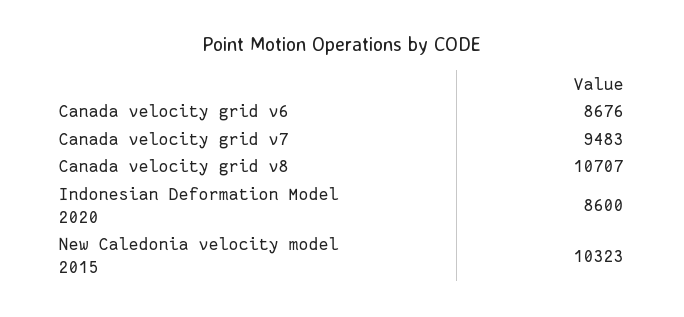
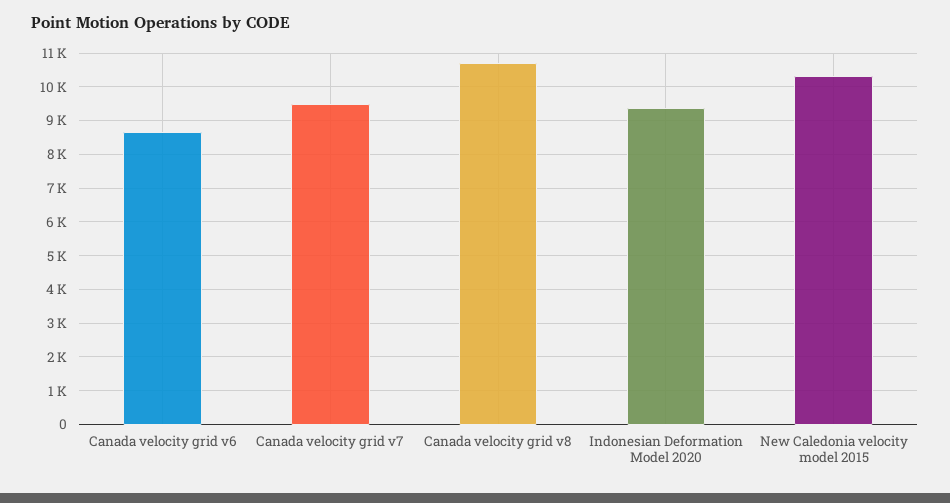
Indonesian Deformation Model 2020: 8600 -> 9400

